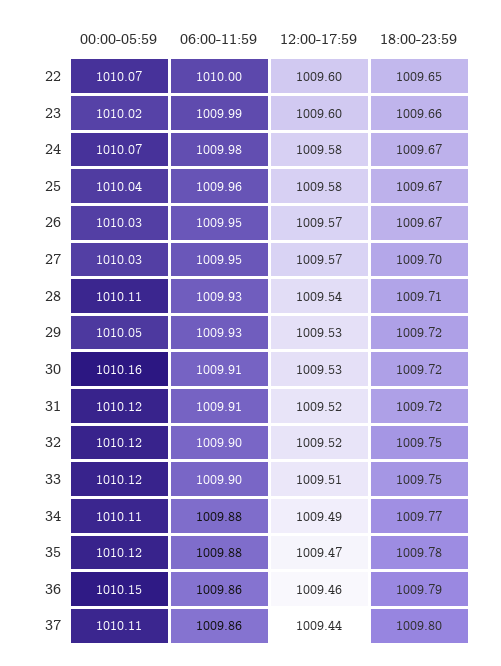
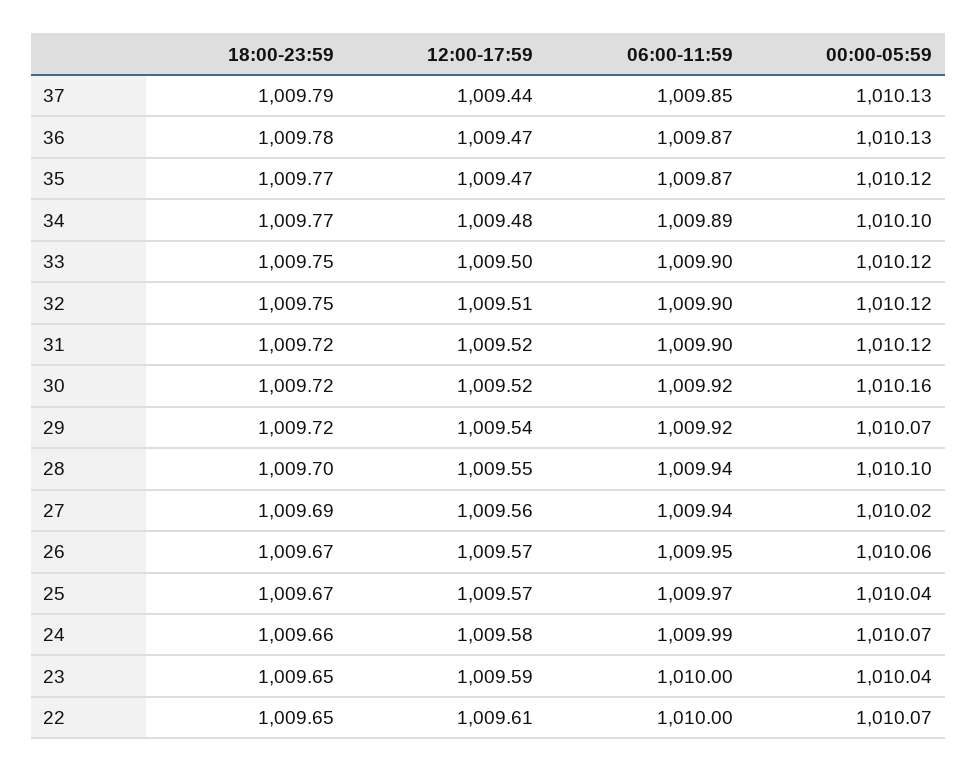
12:00-17:59, 22: 1009.6 -> 1009.61
00:00-05:59, 23: 1010.02 -> 1010.04
06:00-11:59, 23: 1009.99 -> 1010
12:00-17:59, 23: 1009.6 -> 1009.59
18:00-23:59, 23: 1009.66 -> 1009.65
06:00-11:59, 24: 1009.98 -> 1009.99
18:00-23:59, 24: 1009.67 -> 1009.66
06:00-11:59, 25: 1009.96 -> 1009.97
12:00-17:59, 25: 1009.58 -> 1009.57
00:00-05:59, 26: 1010.03 -> 1010.06
00:00-05:59, 27: 1010.03 -> 1010.02
06:00-11:59, 27: 1009.95 -> 1009.94
12:00-17:59, 27: 1009.57 -> 1009.56
18:00-23:59, 27: 1009.7 -> 1009.69
00:00-05:59, 28: 1010.11 -> 1010.1
06:00-11:59, 28: 1009.93 -> 1009.94
12:00-17:59, 28: 1009.54 -> 1009.55
18:00-23:59, 28: 1009.71 -> 1009.7
00:00-05:59, 29: 1010.05 -> 1010.07
06:00-11:59, 29: 1009.93 -> 1009.92
12:00-17:59, 29: 1009.53 -> 1009.54
06:00-11:59, 30: 1009.91 -> 1009.92
12:00-17:59, 30: 1009.53 -> 1009.52
06:00-11:59, 31: 1009.91 -> 1009.9
12:00-17:59, 32: 1009.52 -> 1009.51
12:00-17:59, 33: 1009.51 -> 1009.5
00:00-05:59, 34: 1010.11 -> 1010.1
06:00-11:59, 34: 1009.88 -> 1009.89
12:00-17:59, 34: 1009.49 -> 1009.48
06:00-11:59, 35: 1009.88 -> 1009.87
18:00-23:59, 35: 1009.78 -> 1009.77
00:00-05:59, 36: 1010.15 -> 1010.13
06:00-11:59, 36: 1009.86 -> 1009.87
12:00-17:59, 36: 1009.46 -> 1009.47
18:00-23:59, 36: 1009.79 -> 1009.78
00:00-05:59, 37: 1010.11 -> 1010.13
06:00-11:59, 37: 1009.86 -> 1009.85
18:00-23:59, 37: 1009.8 -> 1009.79

